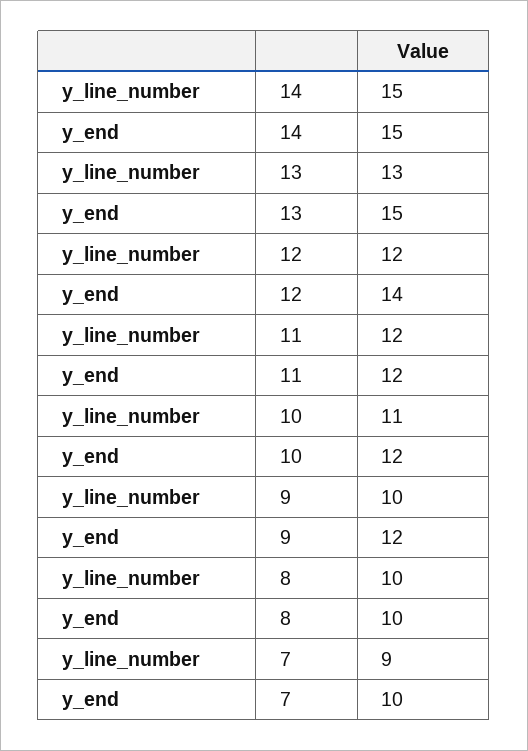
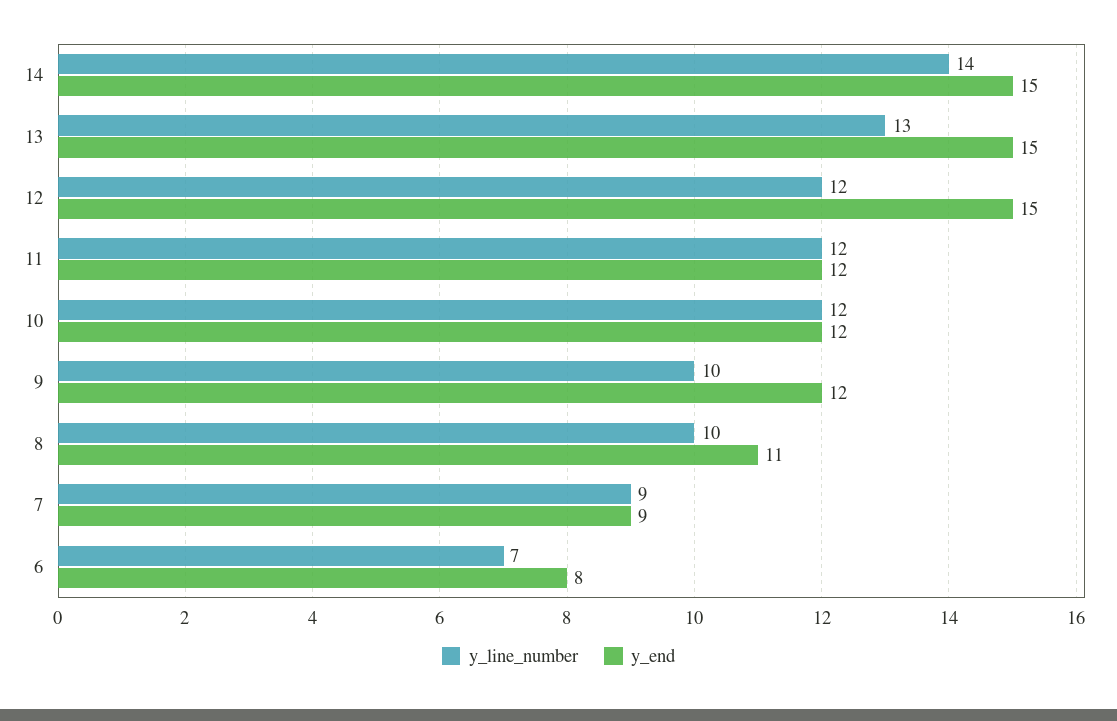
y_line_number, 14: 15 -> 14
y_end, 12: 14 -> 15
y_line_number, 10: 11 -> 12
y_end, 8: 10 -> 11
y_end, 7: 10 -> 9
y_line_number, 6: none -> 7
y_end, 6: none -> 8

